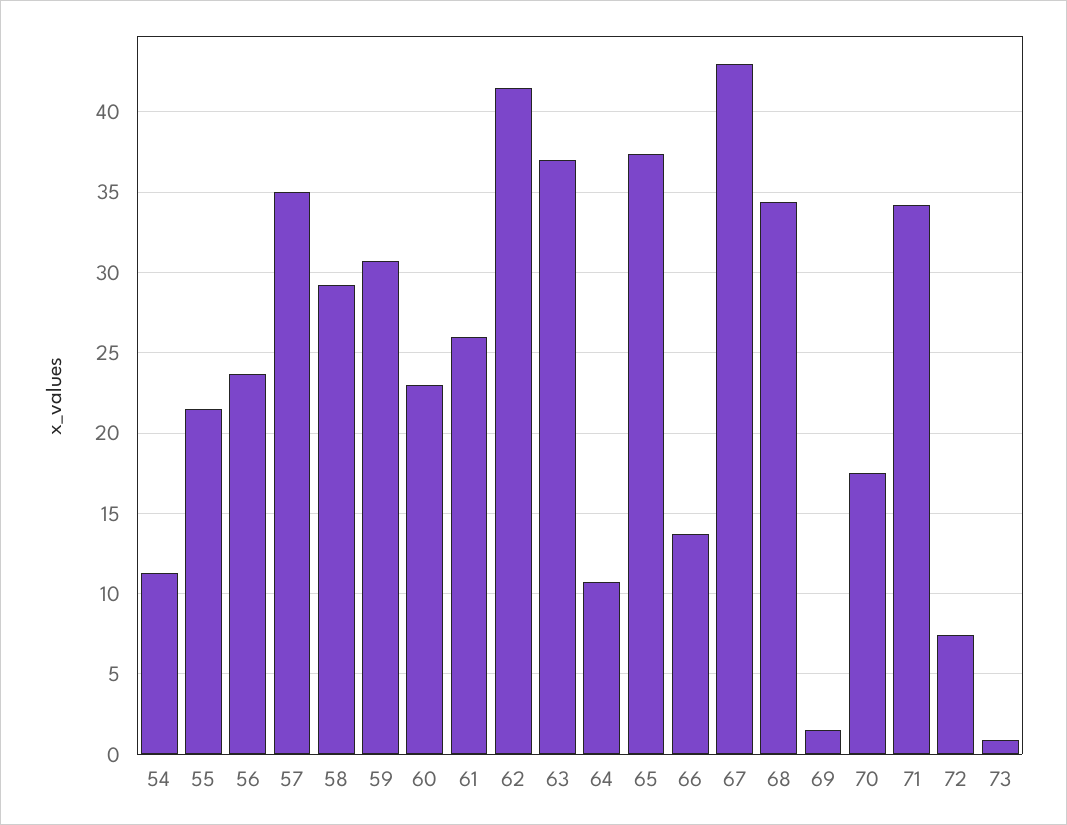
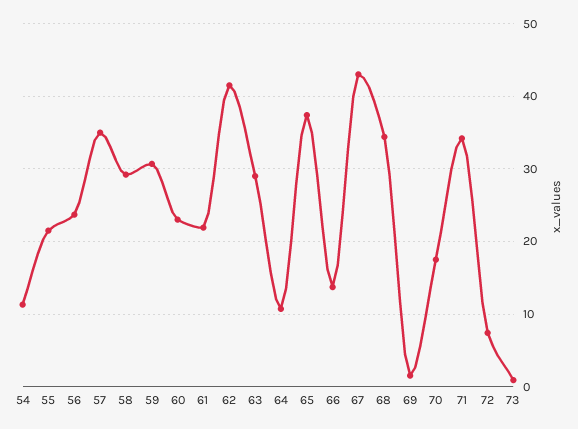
61: 26 -> 22
63: 37 -> 29

